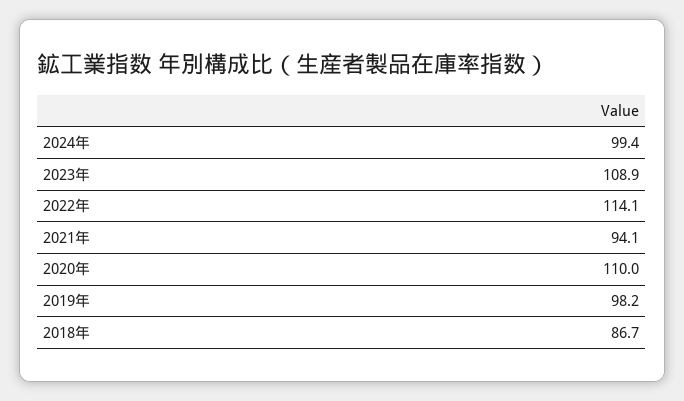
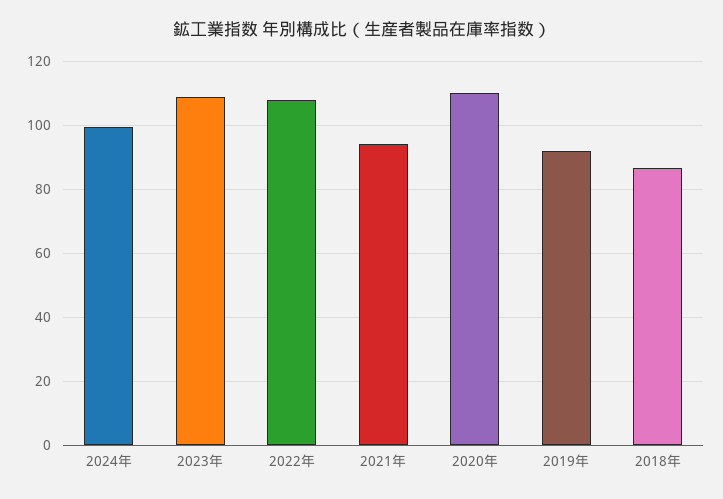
2022年: 114.1 -> 108
2019年: 98.2 -> 92

